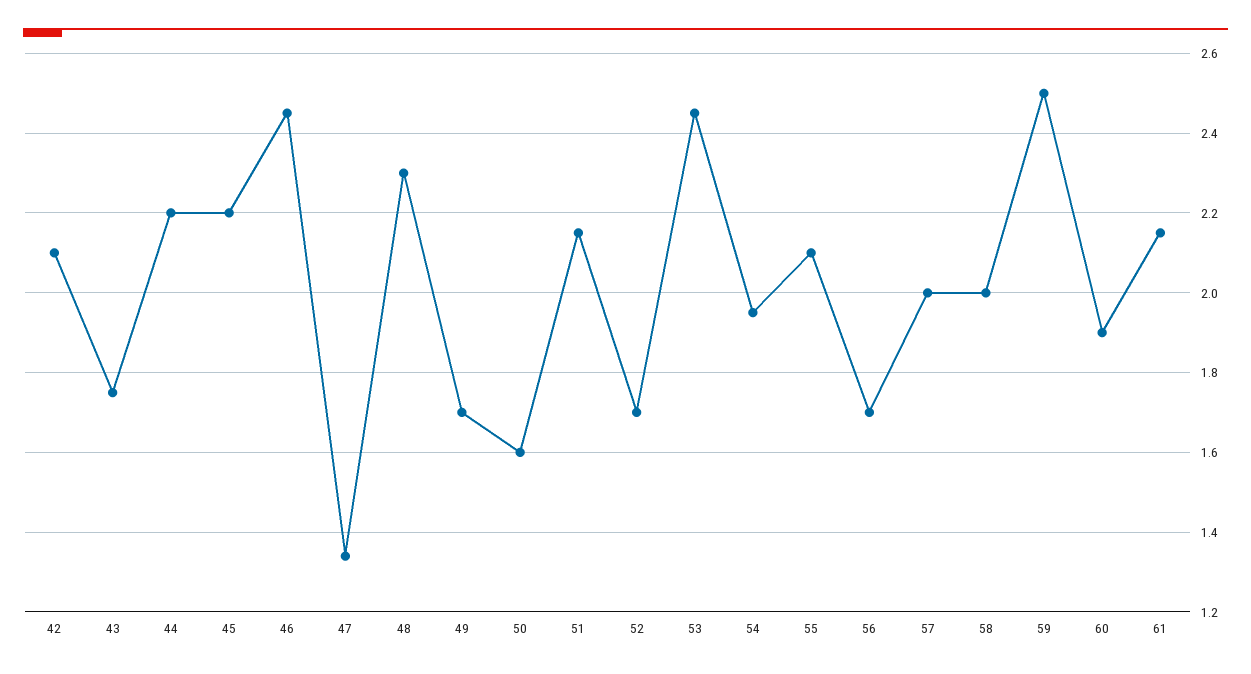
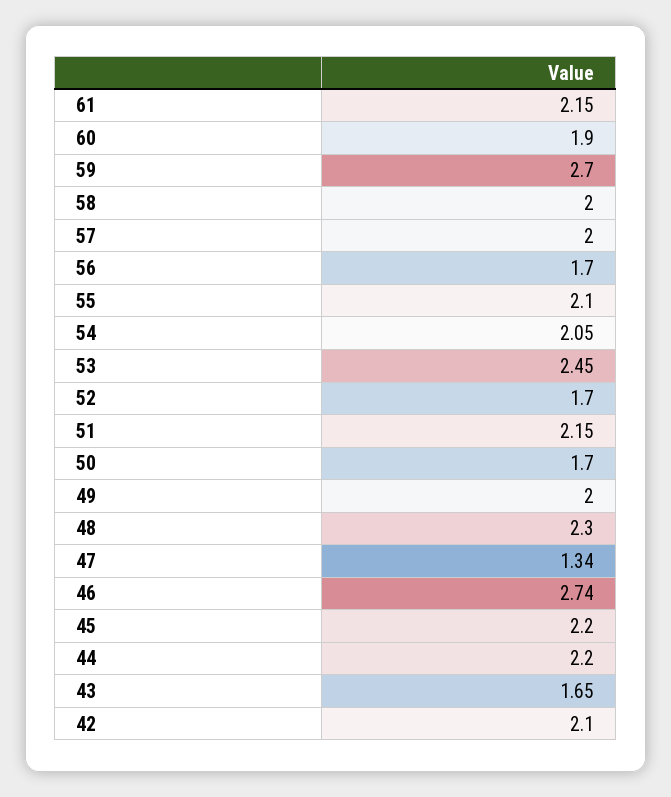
43: 1.75 -> 1.65
46: 2.45 -> 2.74
49: 1.7 -> 2
50: 1.6 -> 1.7
54: 1.95 -> 2.05
59: 2.5 -> 2.7

